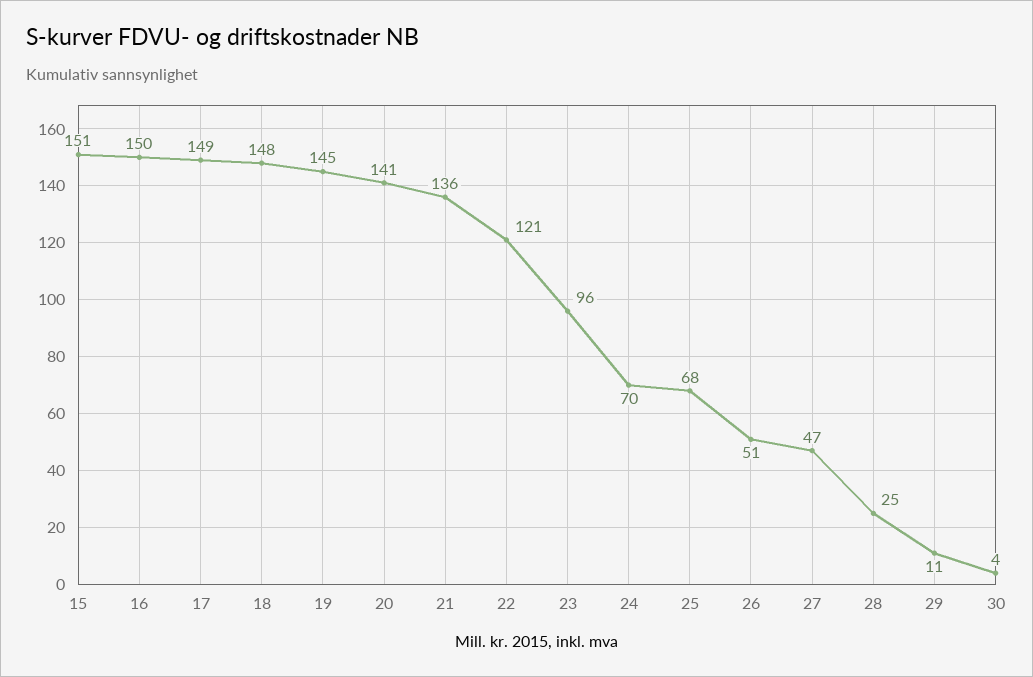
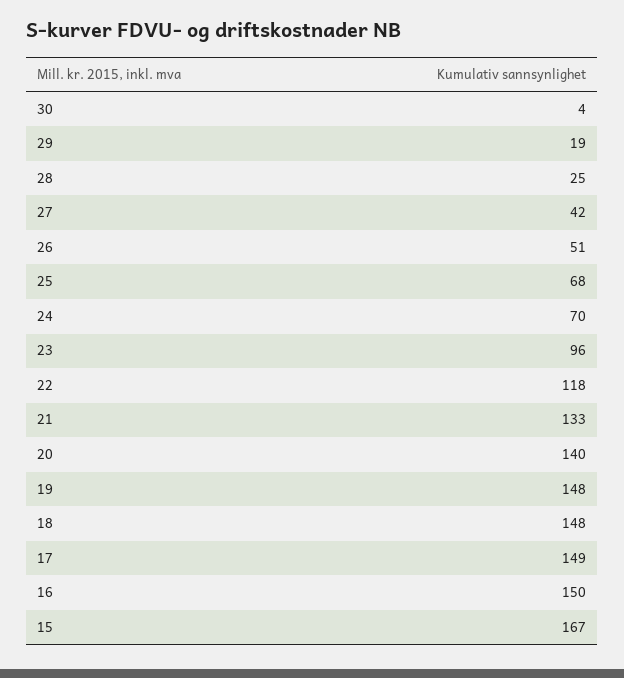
15: 151 -> 167
19: 145 -> 148
20: 141 -> 140
21: 136 -> 133
22: 121 -> 118
27: 47 -> 42
29: 11 -> 19

